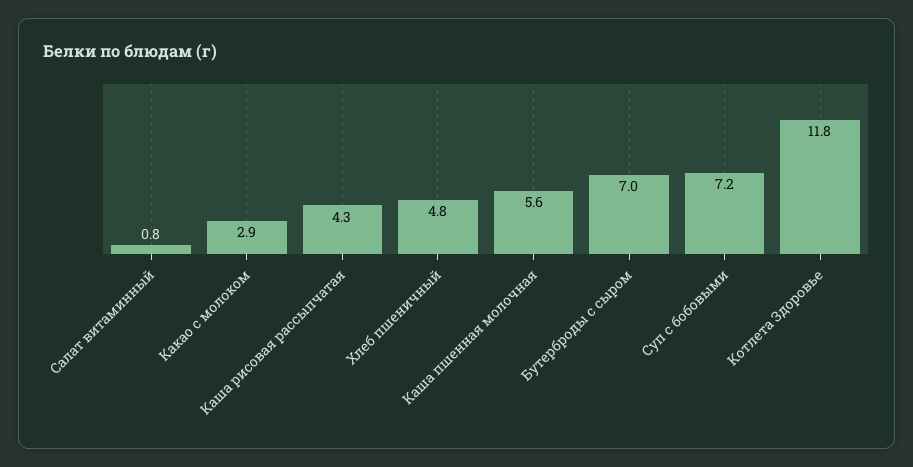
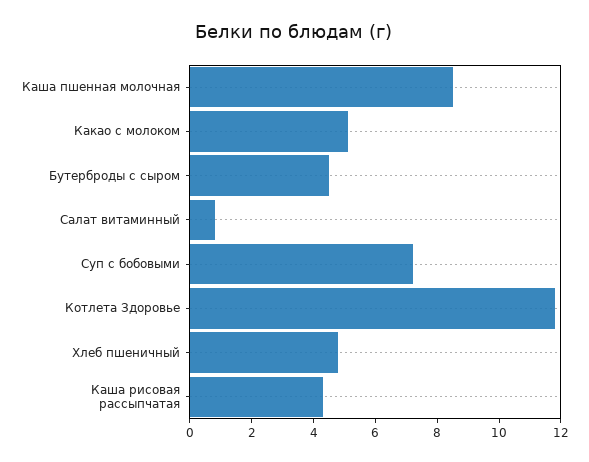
Какао с молоком: 2.9 -> 5
Каша пшенная молочная: 5.6 -> 8.5
Бутерброды с сыром: 7 -> 4.5

